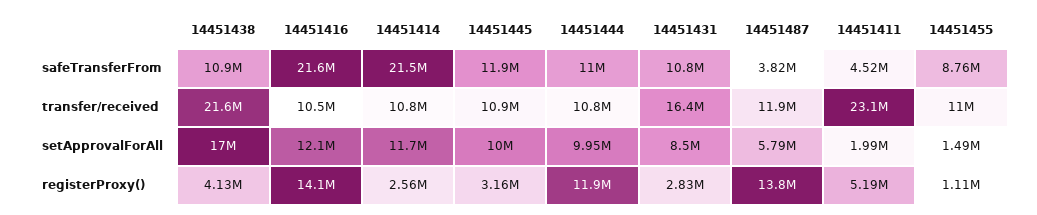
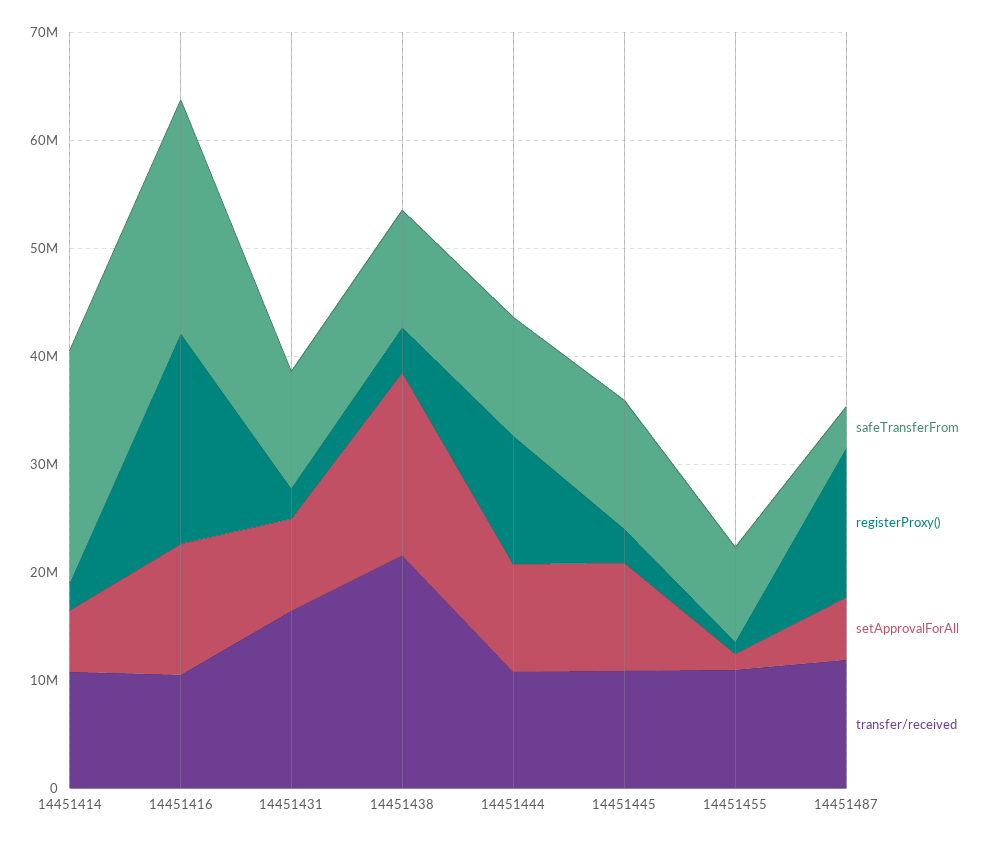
safeTransferFrom, 14451411: 4520000 -> none
transfer/received, 14451411: 23100000 -> none
setApprovalForAll, 14451414: 11700000 -> 6000000
setApprovalForAll, 14451411: 1990000 -> none
registerProxy(), 14451416: 14100000 -> 20000000
registerProxy(), 14451411: 5190000 -> none

